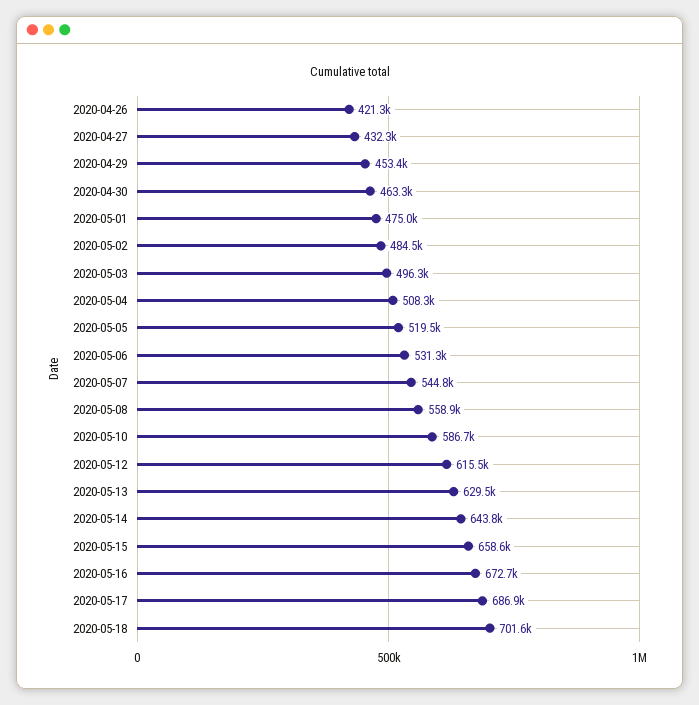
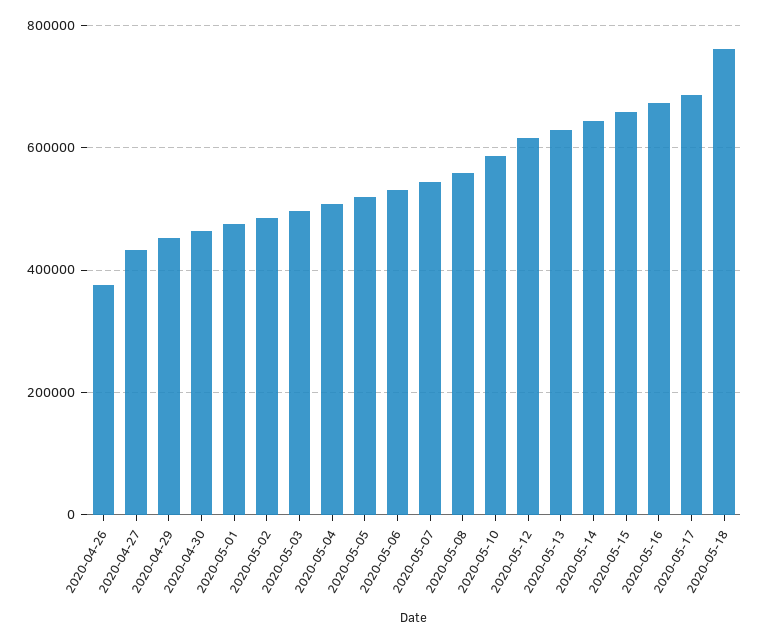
2020-04-26: 421300 -> 380000
2020-05-18: 701600 -> 760000

